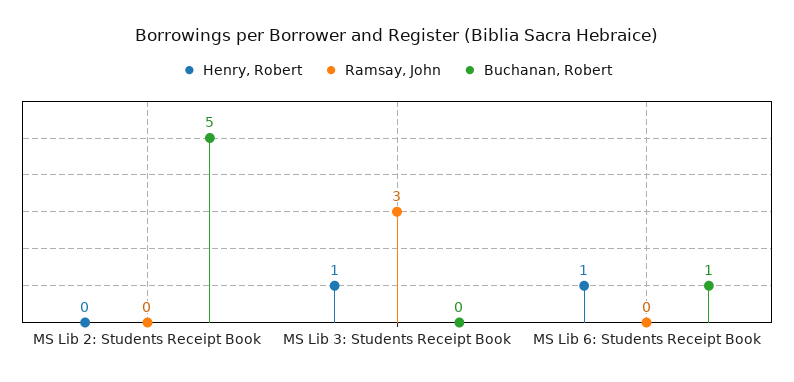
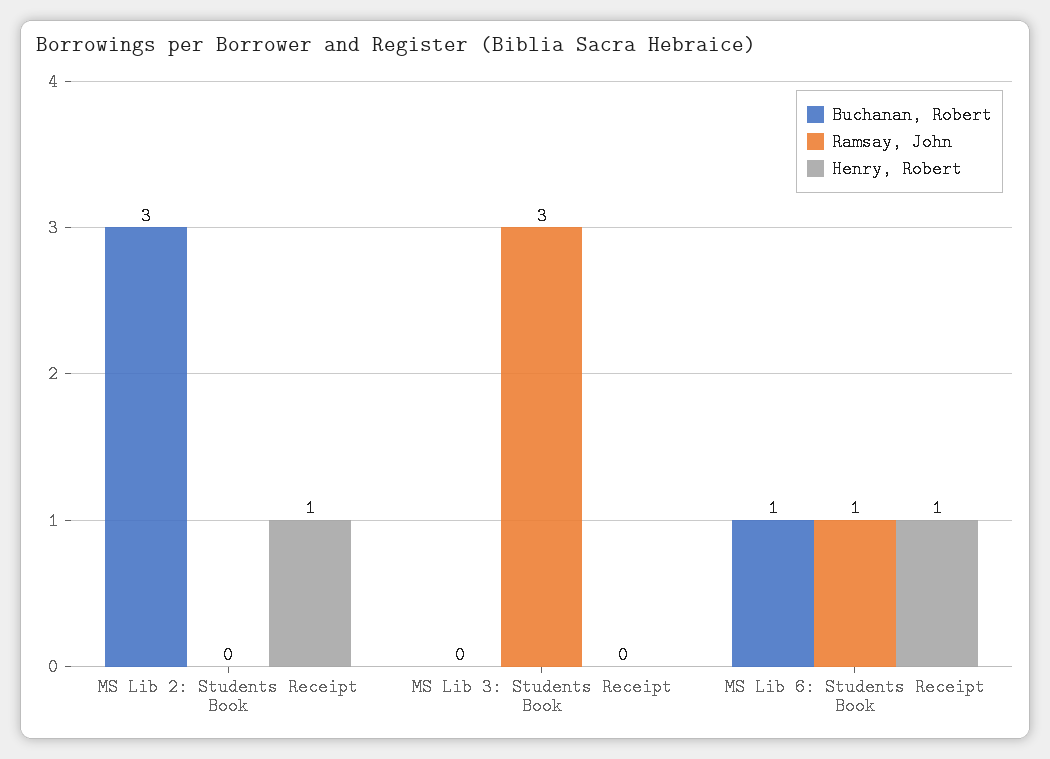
Henry, Robert, MS Lib 2: Students Receipt Book: 0 -> 1
Buchanan, Robert, MS Lib 2: Students Receipt Book: 5 -> 3
Henry, Robert, MS Lib 3: Students Receipt Book: 1 -> 0
Ramsay, John, MS Lib 6: Students Receipt Book: 0 -> 1

